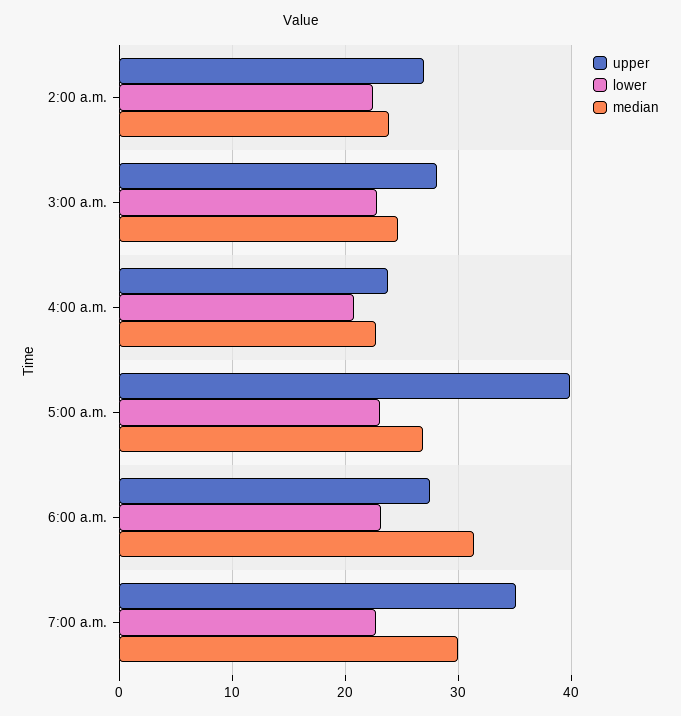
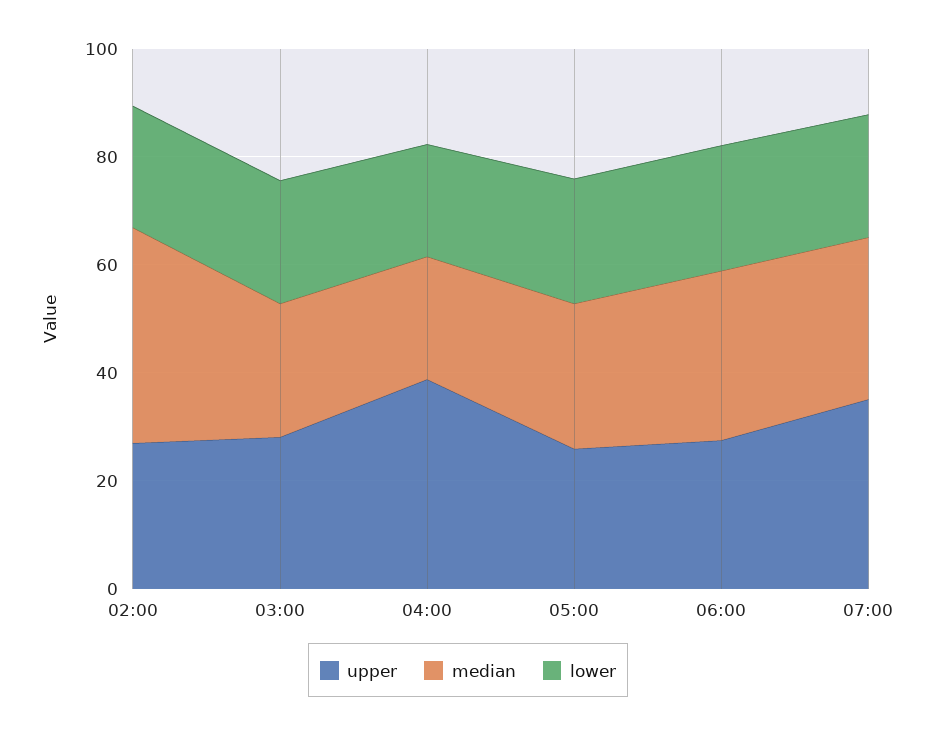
median, 2:00 a.m.: 24 -> 40
upper, 4:00 a.m.: 24 -> 40
upper, 5:00 a.m.: 40 -> 25

